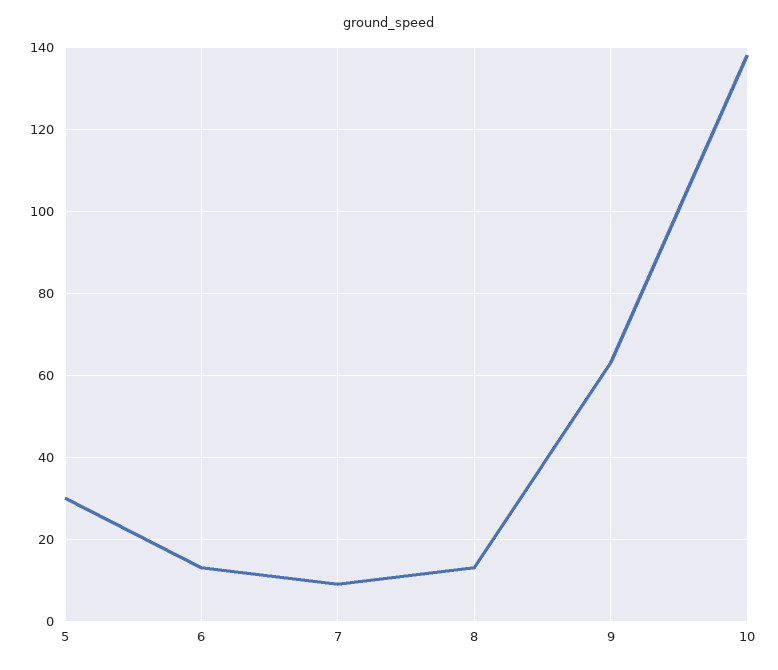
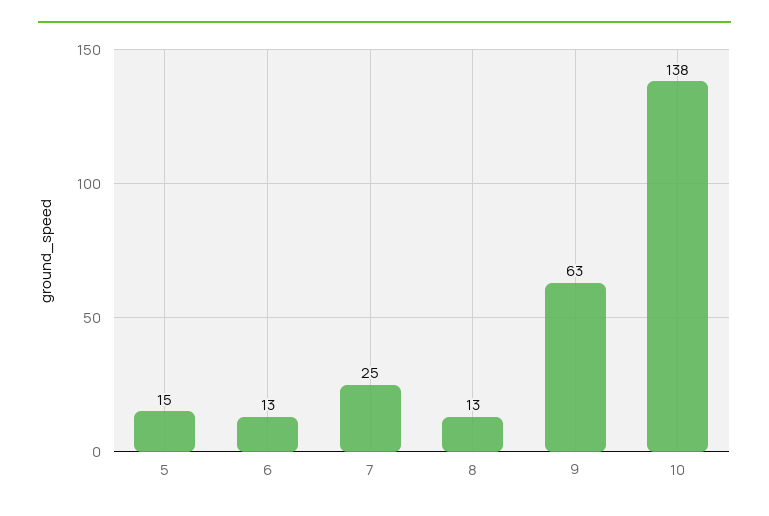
5: 30 -> 15
7: 10 -> 25

